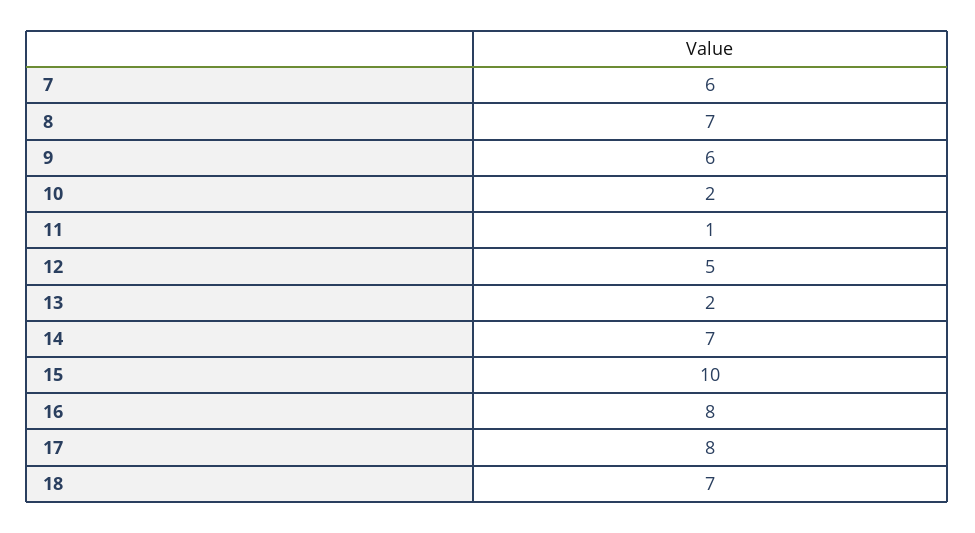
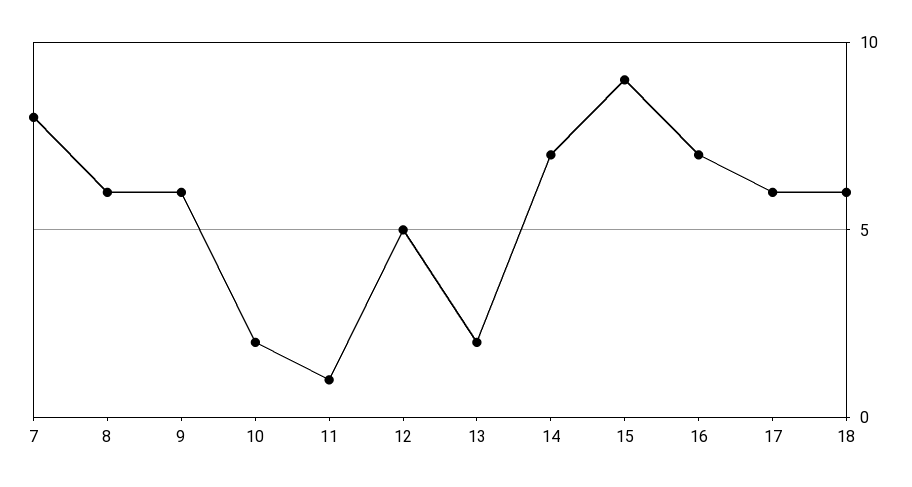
7: 6 -> 8
8: 7 -> 6
15: 10 -> 9
16: 8 -> 7
17: 8 -> 6
18: 7 -> 6

